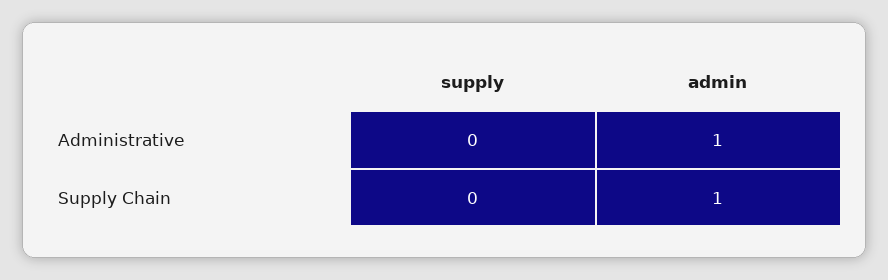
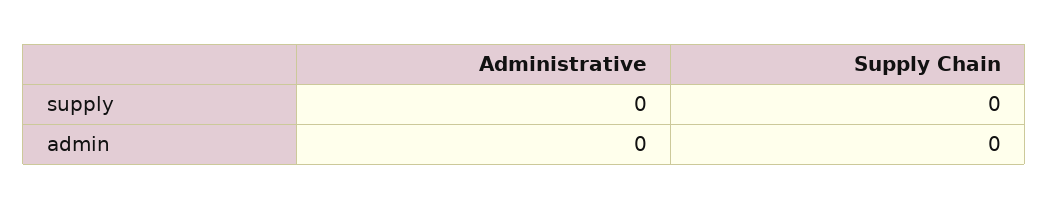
admin, Administrative: 1 -> 0
admin, Supply Chain: 1 -> 0

